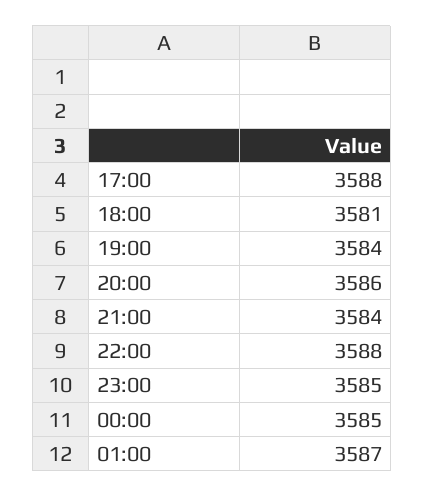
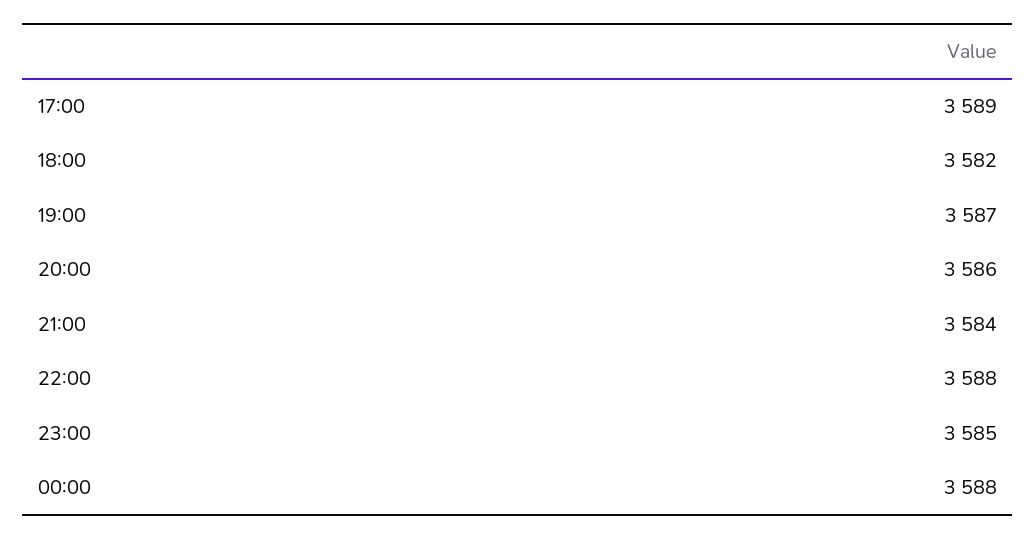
17:00: 3588 -> 3589
18:00: 3581 -> 3582
19:00: 3584 -> 3587
00:00: 3585 -> 3588
01:00: 3587 -> none

